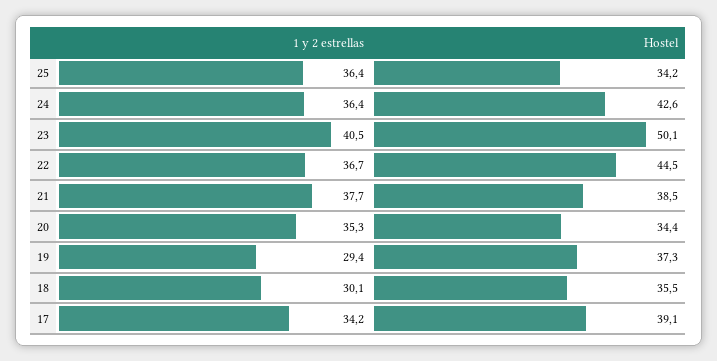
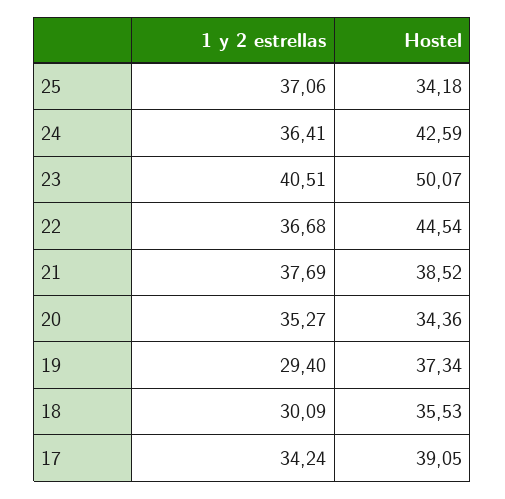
1 y 2 estrellas, 25: 36.4 -> 37.06

